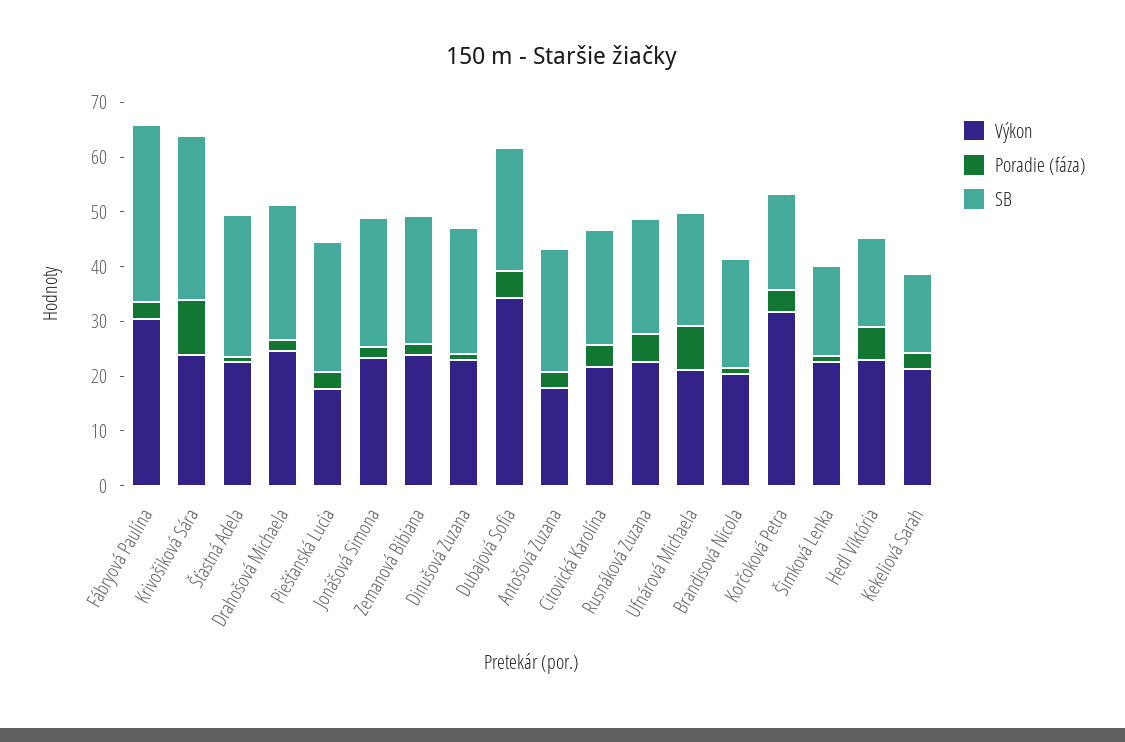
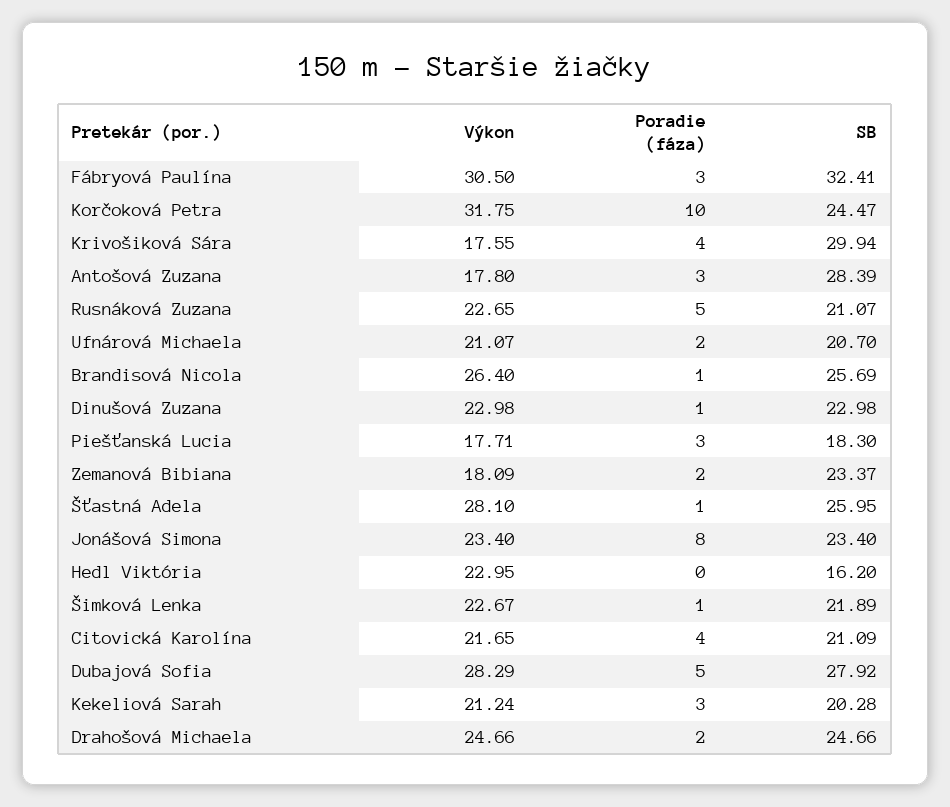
Výkon, Krivošiková Sára: 24 -> 17.55
Poradie (fáza), Krivošiková Sára: 10 -> 4
Výkon, Šťastná Adela: 22 -> 28.1
SB, Piešťanská Lucia: 24 -> 18.3
Poradie (fáza), Jonášová Simona: 2 -> 8
Výkon, Zemanová Bibiana: 24 -> 18.09
Výkon, Dubajová Sofia: 34 -> 28.29
SB, Dubajová Sofia: 22 -> 27.92
SB, Antošová Zuzana: 22 -> 28.39
Poradie (fáza), Ufnárová Michaela: 8 -> 2
Výkon, Brandisová Nicola: 20 -> 26.4
SB, Brandisová Nicola: 20 -> 25.69
Poradie (fáza), Korčoková Petra: 4 -> 10
SB, Korčoková Petra: 18 -> 24.47
SB, Šimková Lenka: 16 -> 21.89
Poradie (fáza), Hedl Viktória: 6 -> 0
SB, Kekeliová Sarah: 14 -> 20.28

